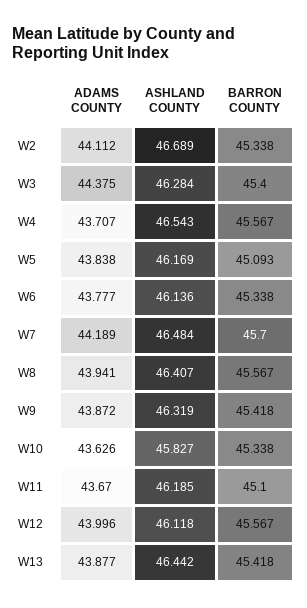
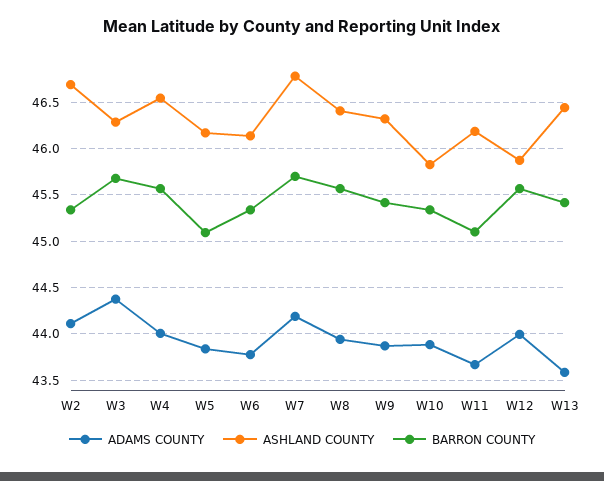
BARRON COUNTY, W3: 45.4 -> 45.7
ADAMS COUNTY, W4: 43.707 -> 44
ASHLAND COUNTY, W7: 46.484 -> 46.8
ADAMS COUNTY, W10: 43.626 -> 43.9
ASHLAND COUNTY, W12: 46.118 -> 45.9
ADAMS COUNTY, W13: 43.877 -> 43.6

